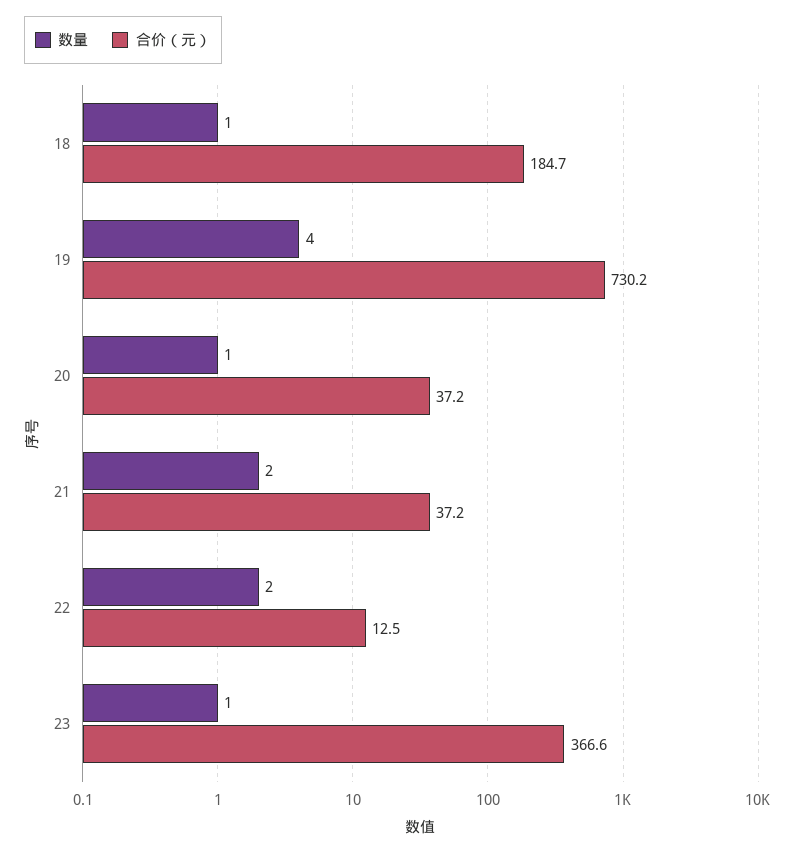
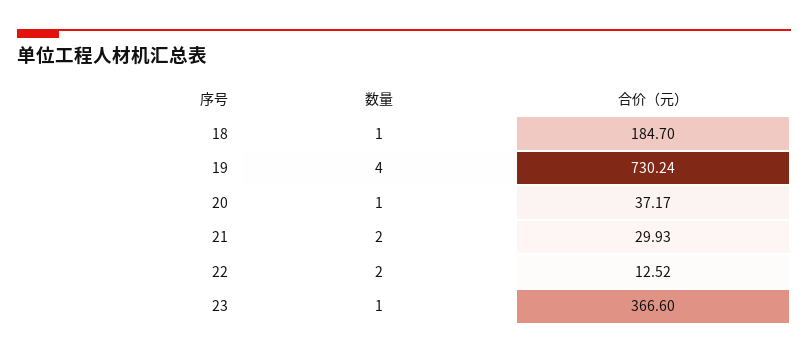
合价（元）, 21: 37.2 -> 29.93

